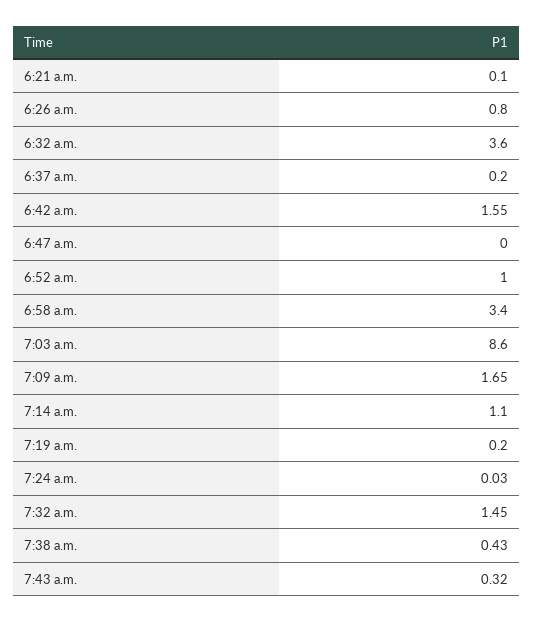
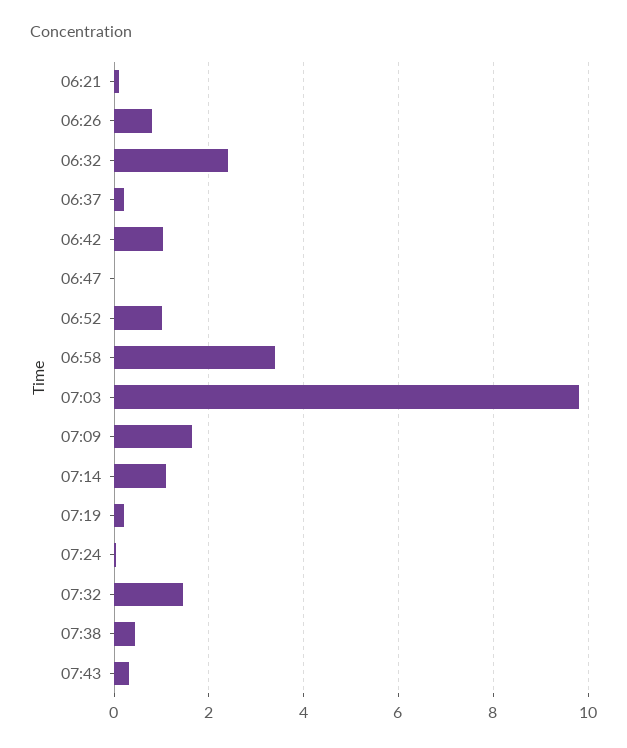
6:32 a.m.: 3.6 -> 2.4
6:42 a.m.: 1.55 -> 1
7:03 a.m.: 8.6 -> 9.8

